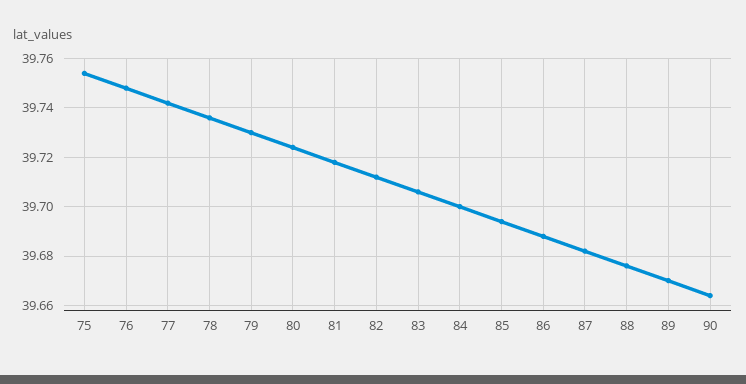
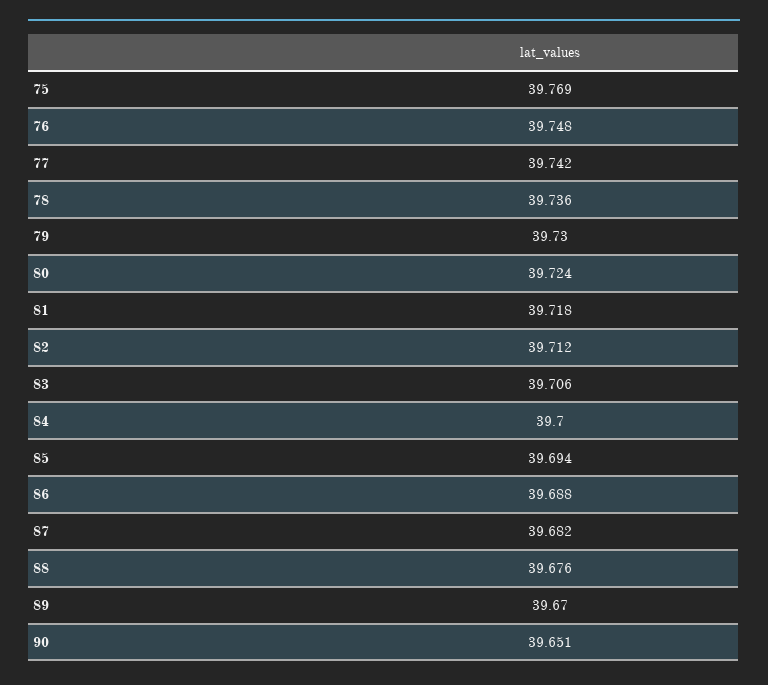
75: 39.755 -> 39.769
90: 39.665 -> 39.651

